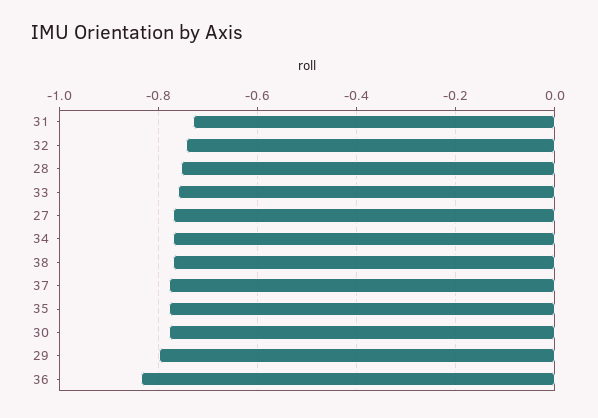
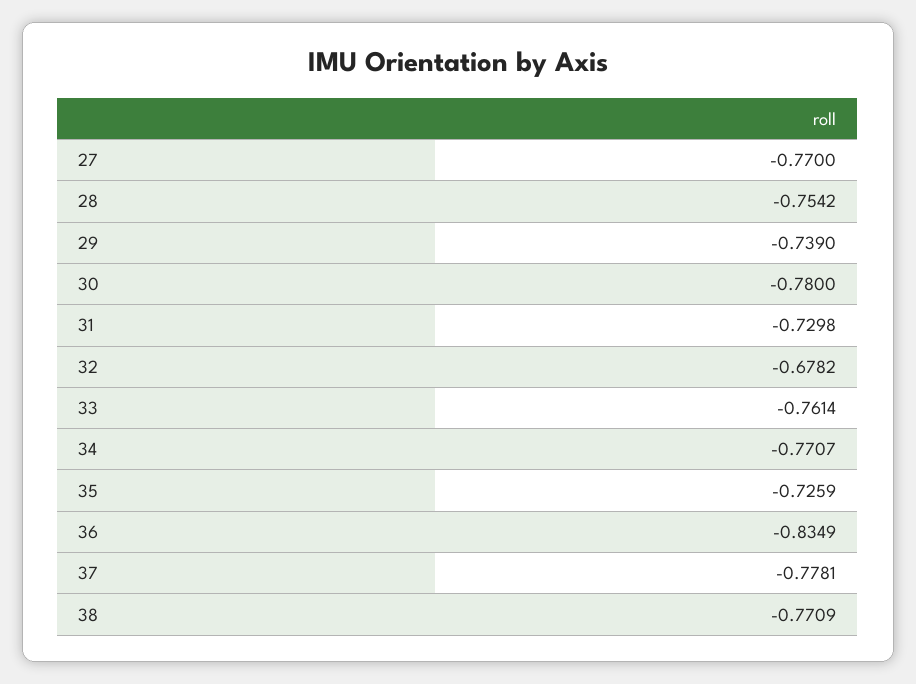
32: -0.74 -> -0.6782
35: -0.78 -> -0.7259
29: -0.8 -> -0.739

